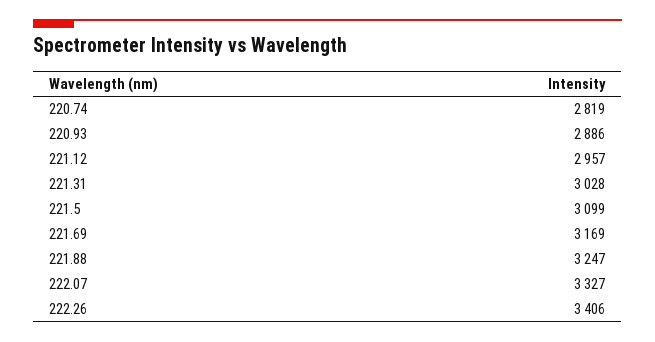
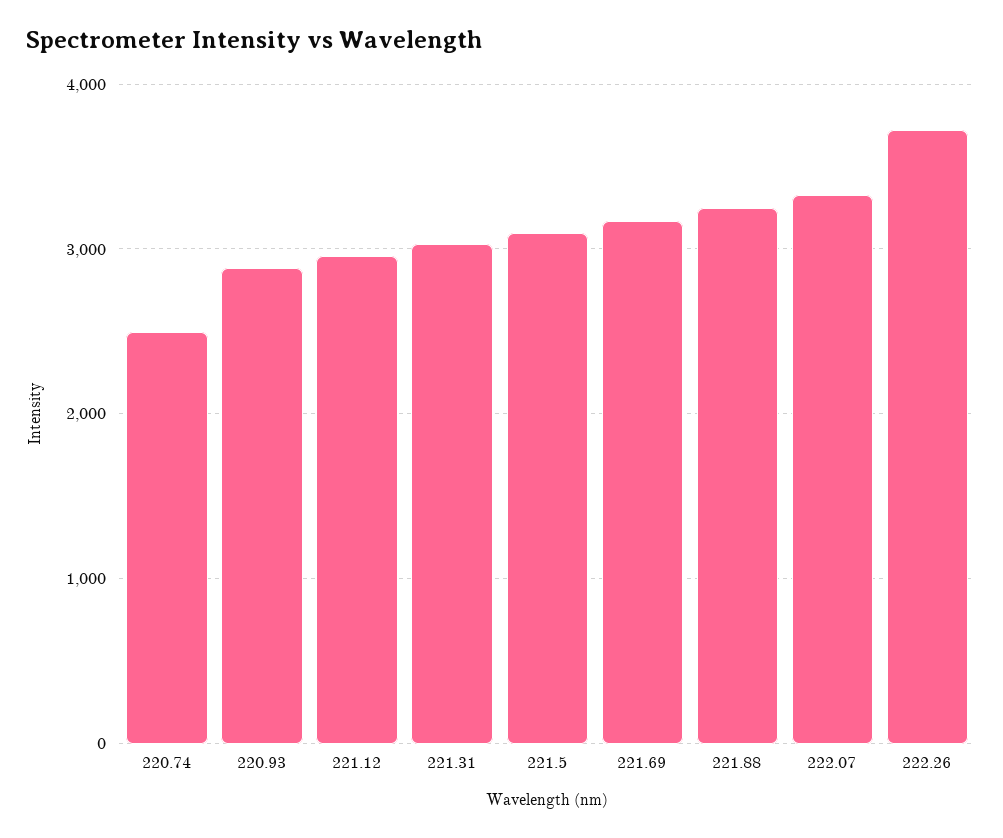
220.74: 2819 -> 2500
222.26: 3406 -> 3700

